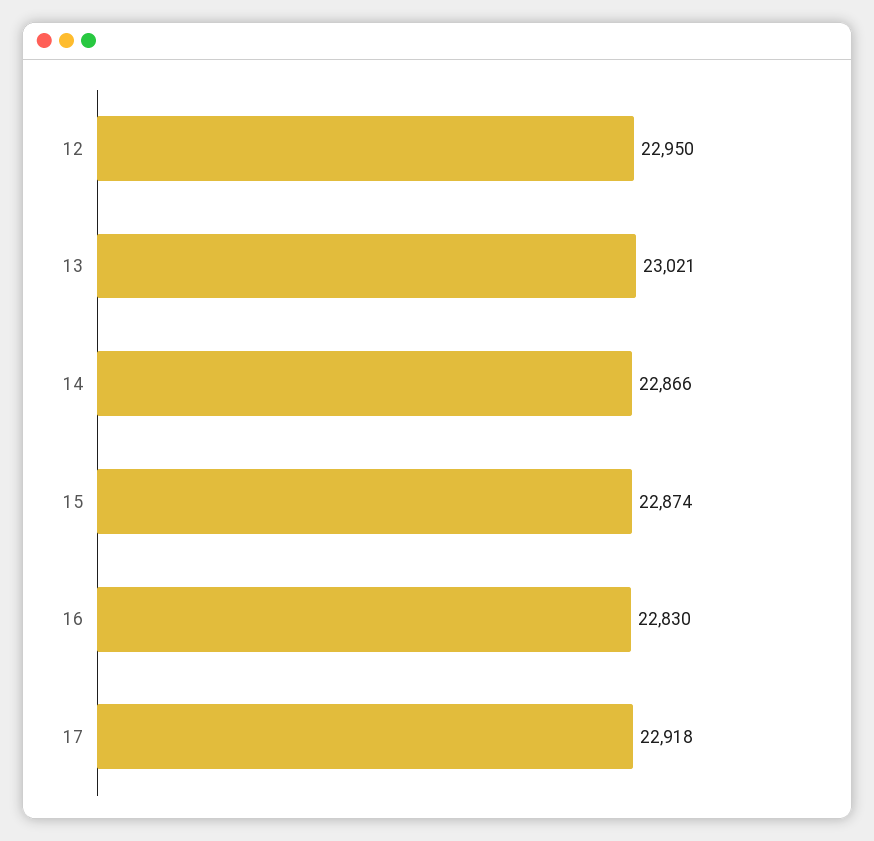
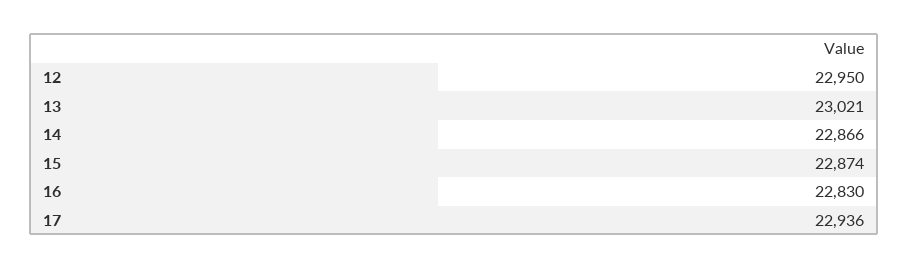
17: 22918 -> 22936

